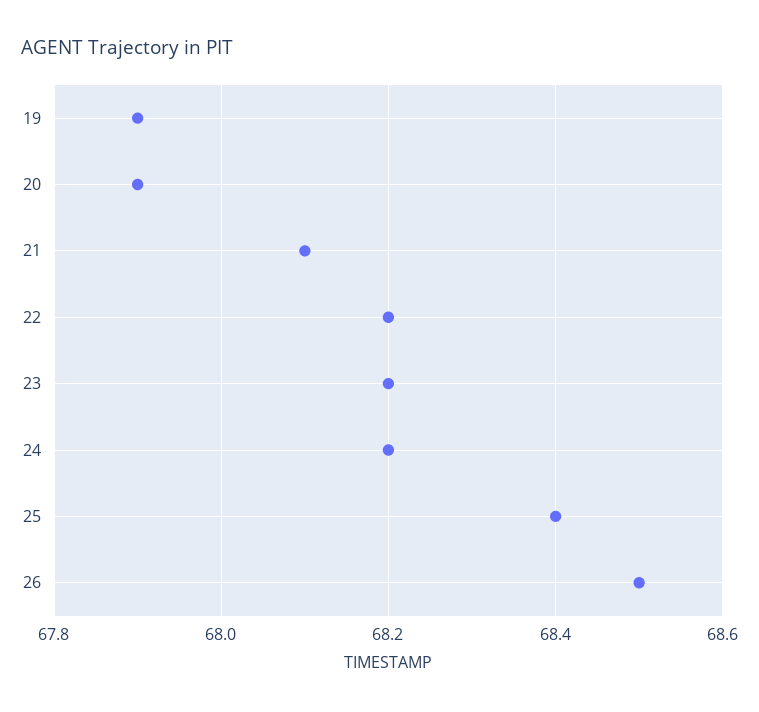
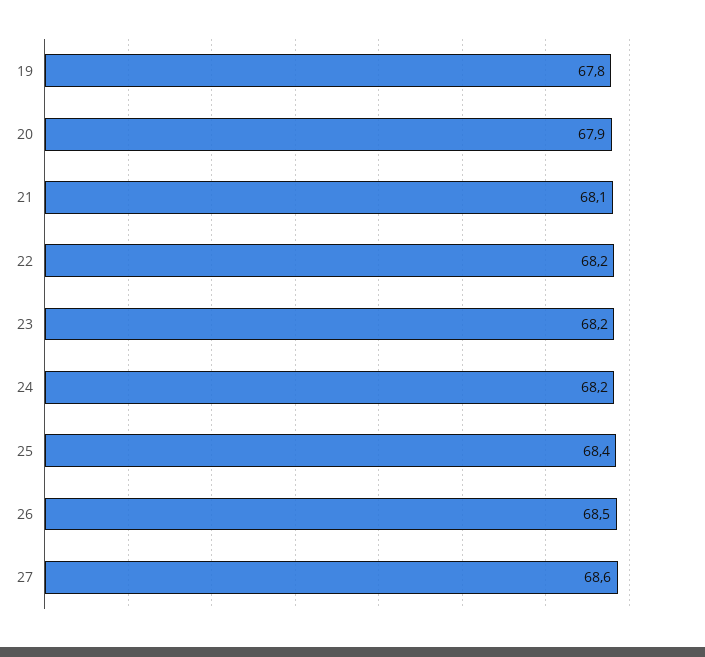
19: 67.9 -> 67.8
27: none -> 68.6

